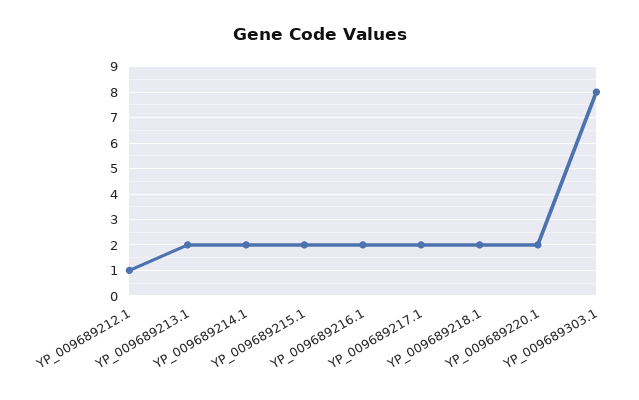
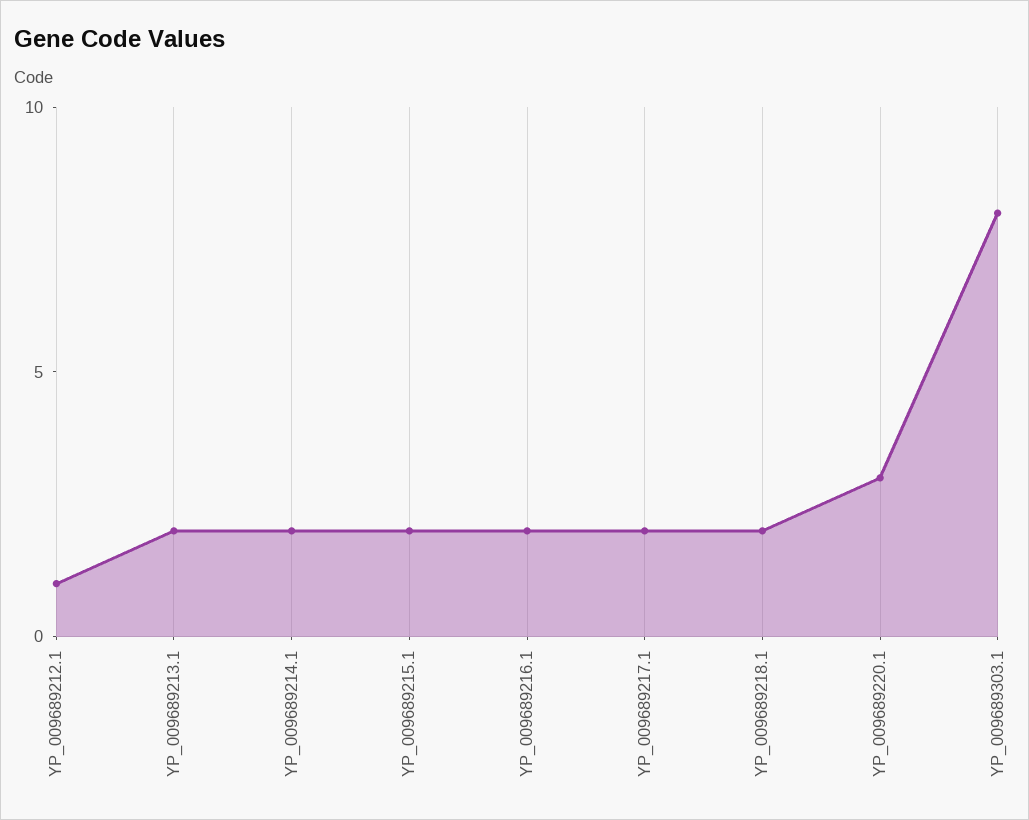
YP_009689220.1: 2 -> 3

